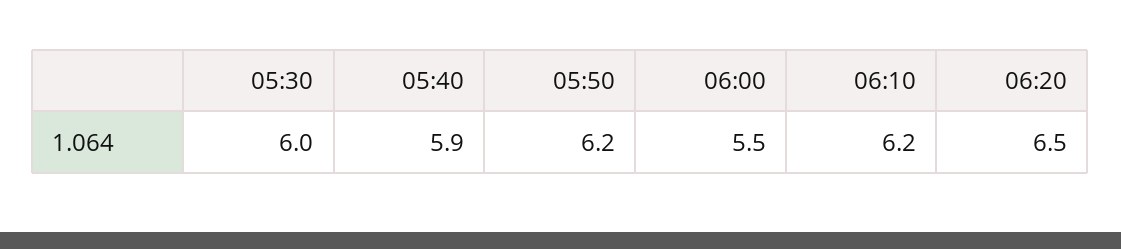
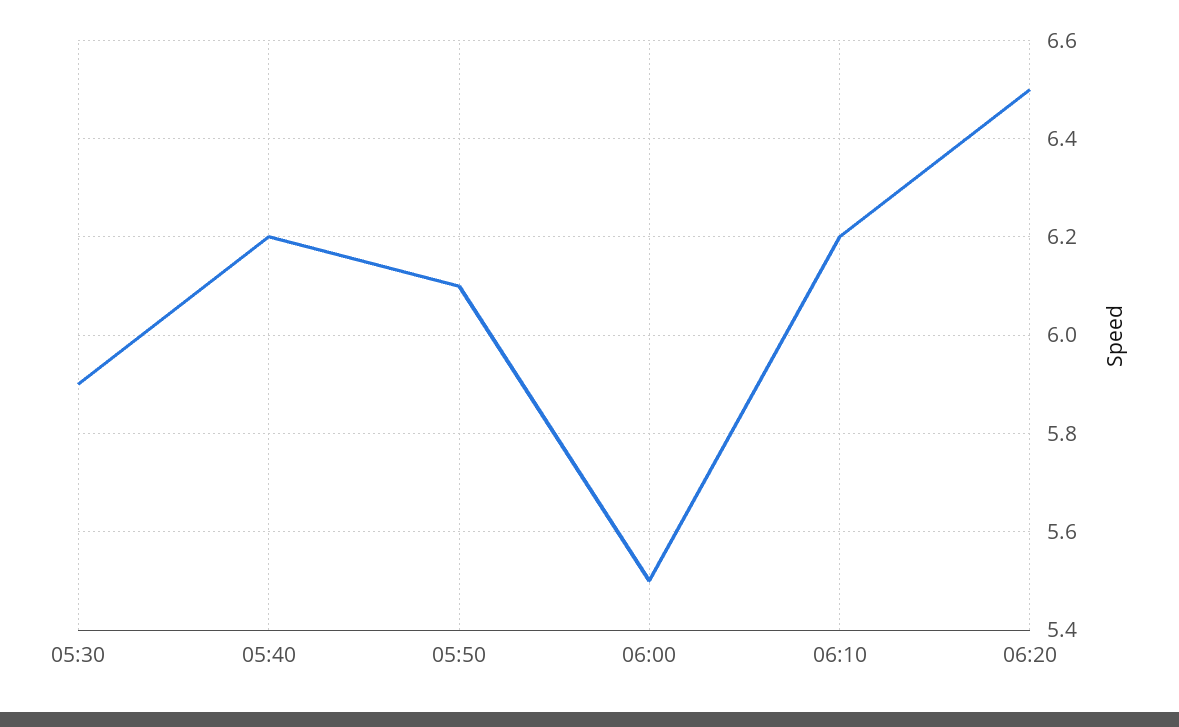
05:30: 6 -> 5.9
05:40: 5.9 -> 6.2
05:50: 6.2 -> 6.1

